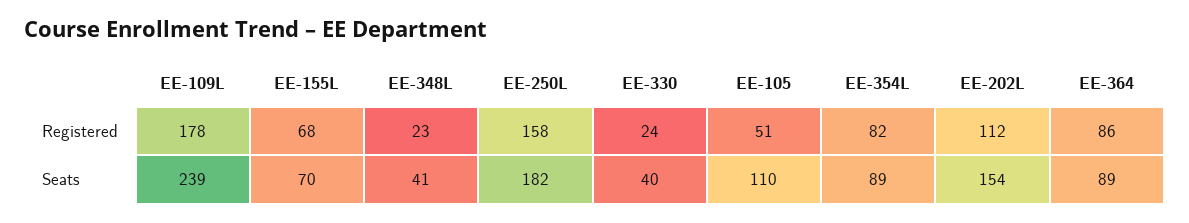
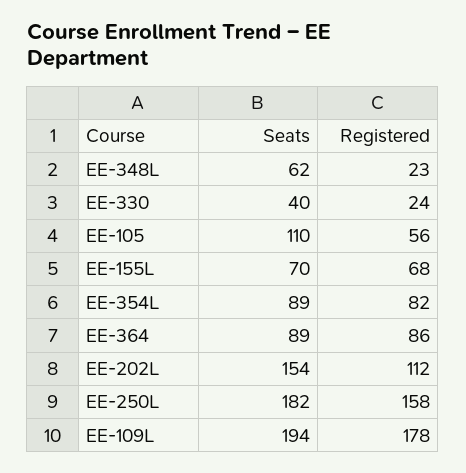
EE-105, Registered: 51 -> 56
EE-109L, Seats: 239 -> 194
EE-348L, Seats: 41 -> 62

